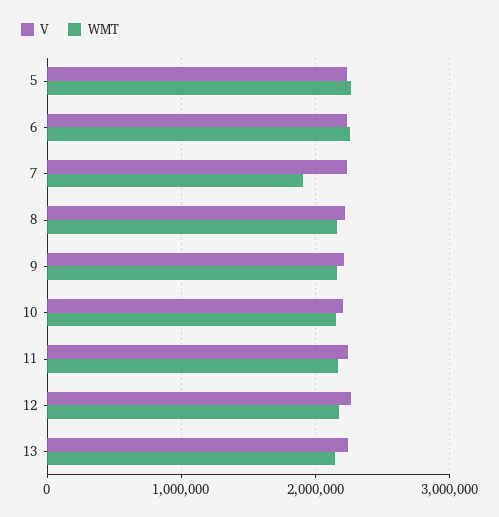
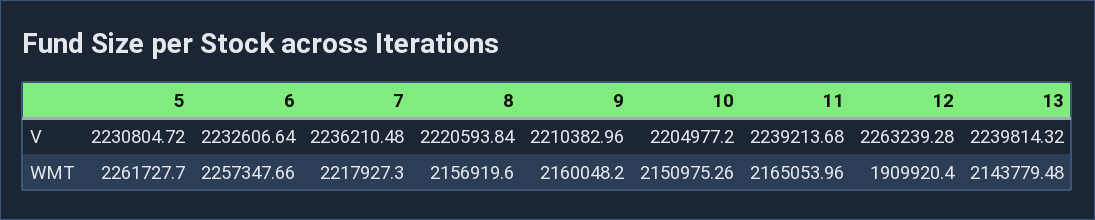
WMT, 7: 1900000 -> 2217927.3
WMT, 12: 2200000 -> 1909920.4

